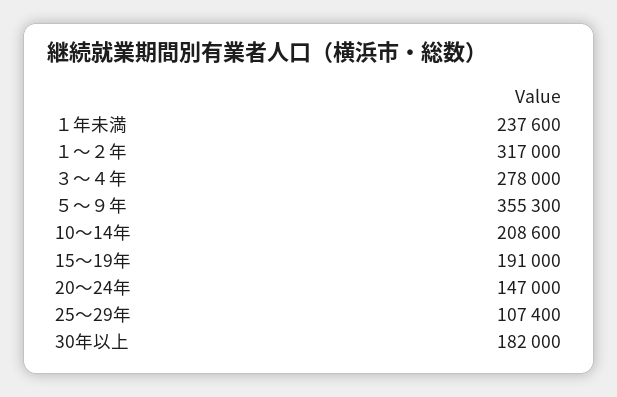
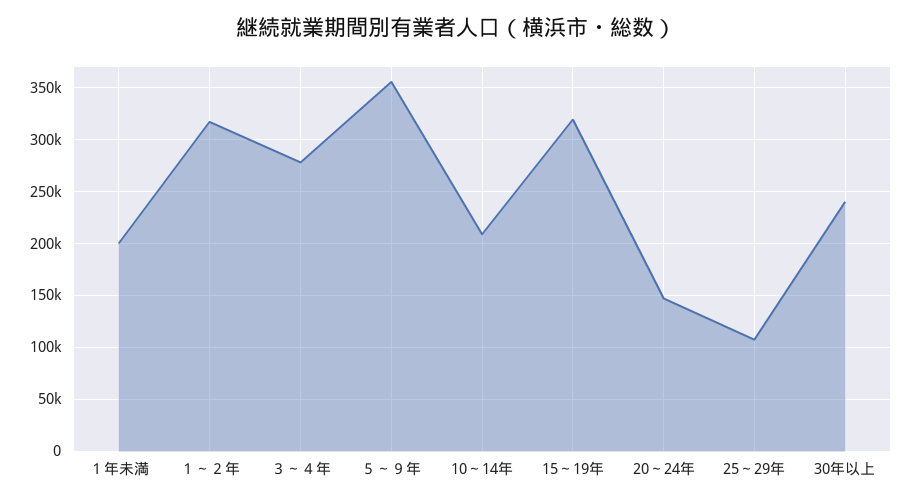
１年未満: 237600 -> 200000
15～19年: 191000 -> 320000
30年以上: 182000 -> 240000

